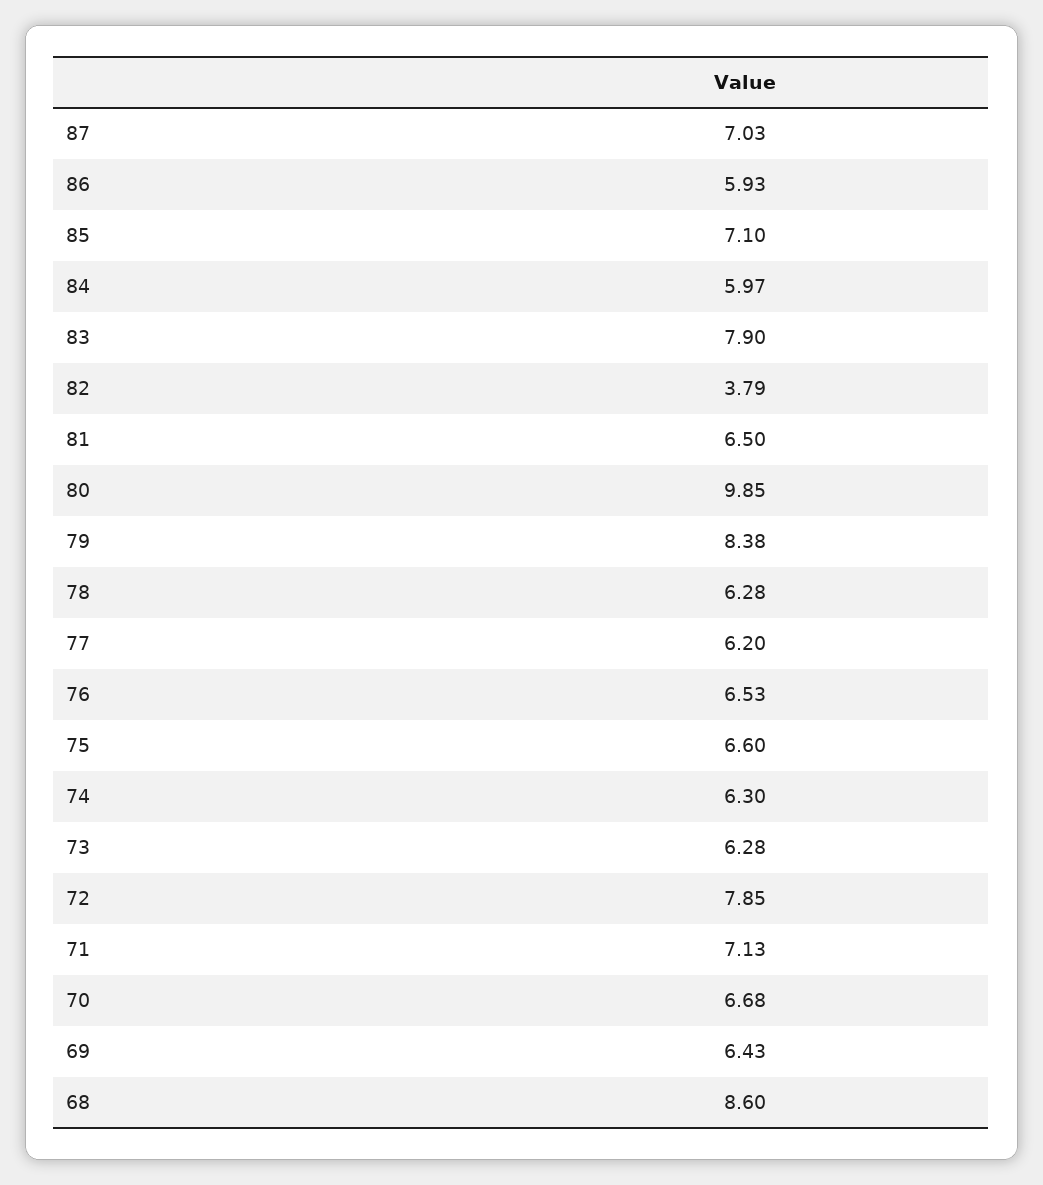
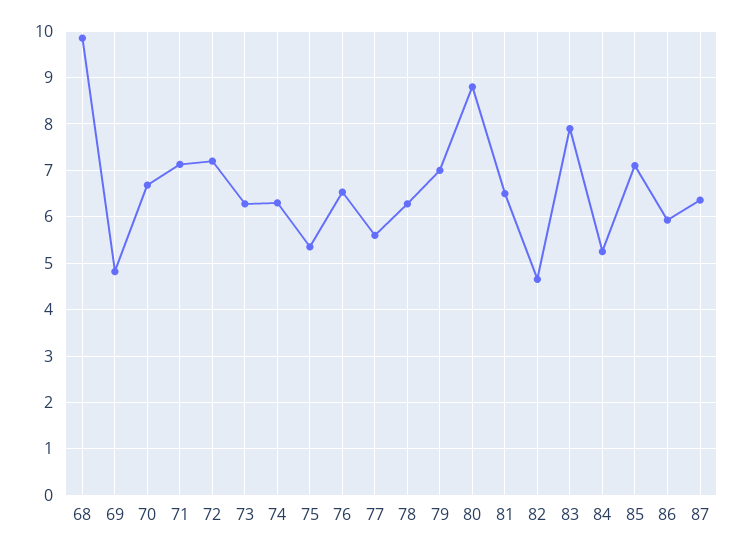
87: 7.03 -> 6.4
84: 5.97 -> 5.2
82: 3.79 -> 4.6
80: 9.85 -> 8.8
79: 8.38 -> 7
77: 6.2 -> 5.6
75: 6.6 -> 5.4
72: 7.85 -> 7.2
69: 6.43 -> 4.8
68: 8.6 -> 9.8

